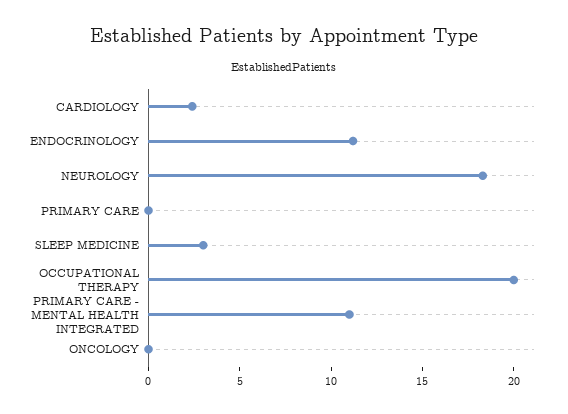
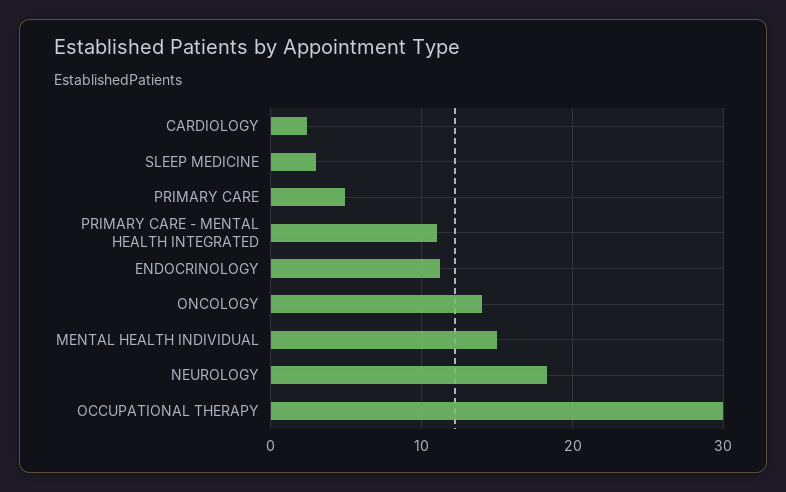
PRIMARY CARE: 0 -> 5
OCCUPATIONAL THERAPY: 20 -> 30
ONCOLOGY: 0 -> 14
MENTAL HEALTH INDIVIDUAL: none -> 15

